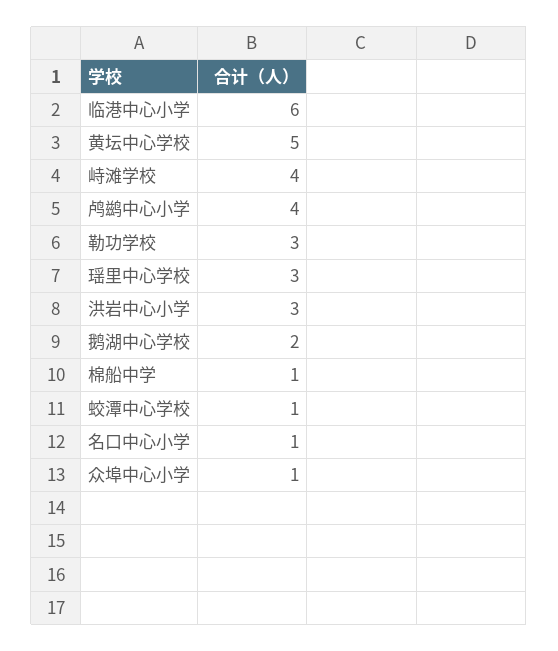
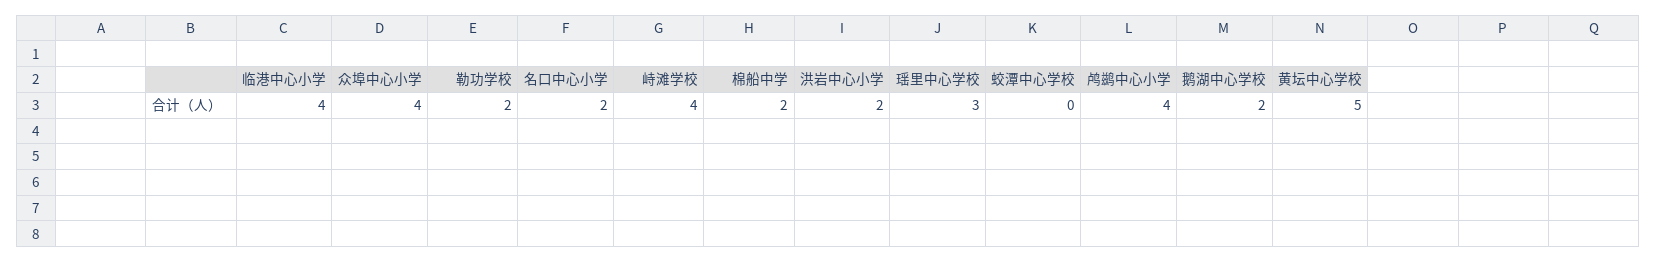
临港中心小学: 6 -> 4
勒功学校: 3 -> 2
洪岩中心小学: 3 -> 2
棉船中学: 1 -> 2
蛟潭中心学校: 1 -> 0
名口中心小学: 1 -> 2
众埠中心小学: 1 -> 4

